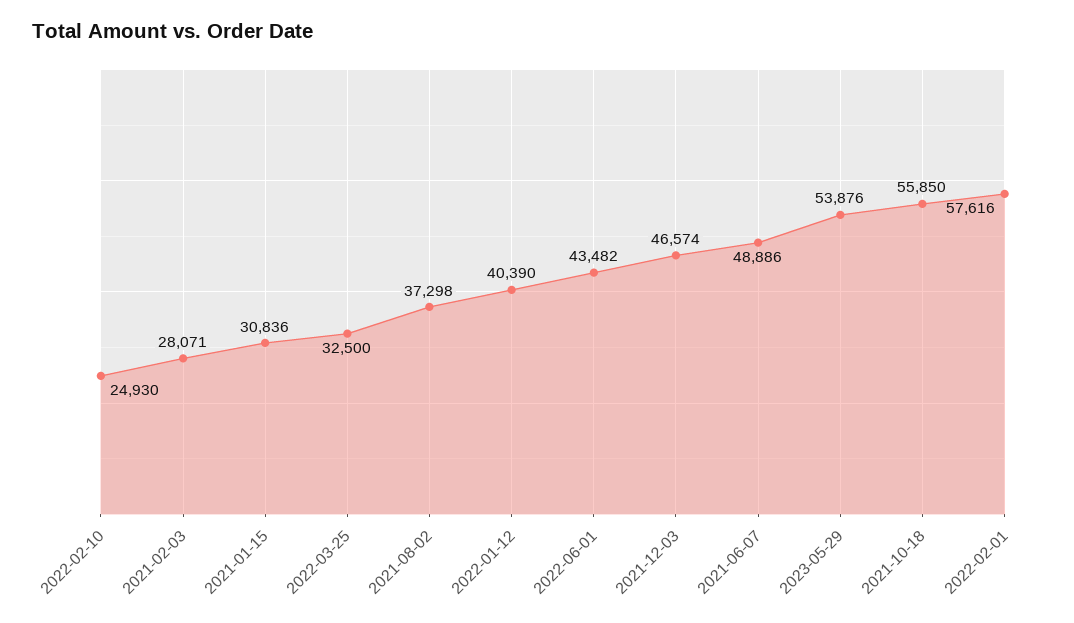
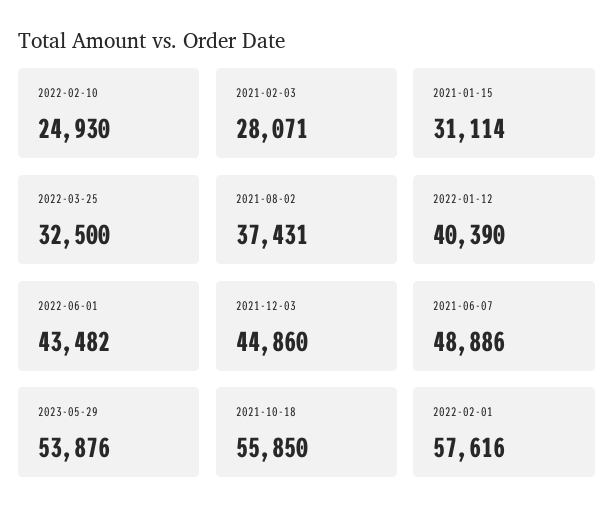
2021-01-15: 30836 -> 31114
2021-08-02: 37298 -> 37431
2021-12-03: 46574 -> 44860

